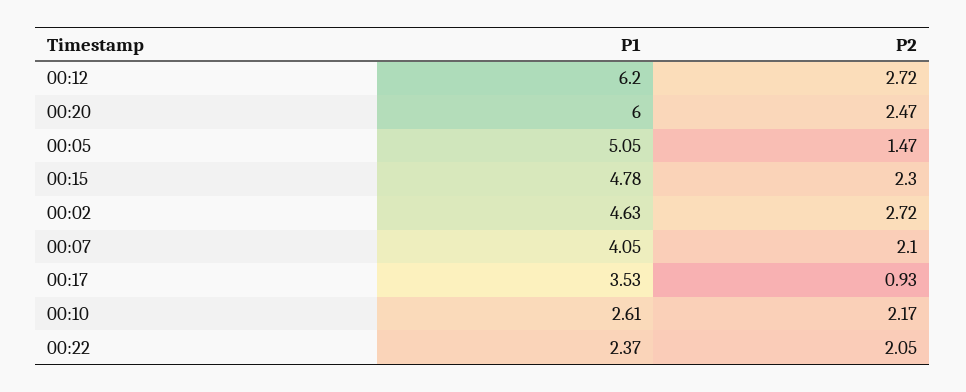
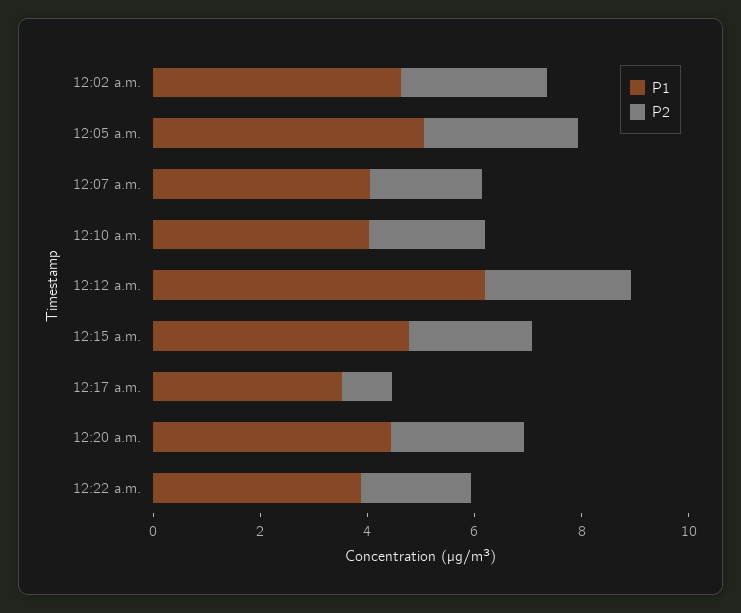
P1, 00:20: 6 -> 4.5
P2, 00:05: 1.47 -> 3
P1, 00:10: 2.61 -> 4
P1, 00:22: 2.37 -> 4

